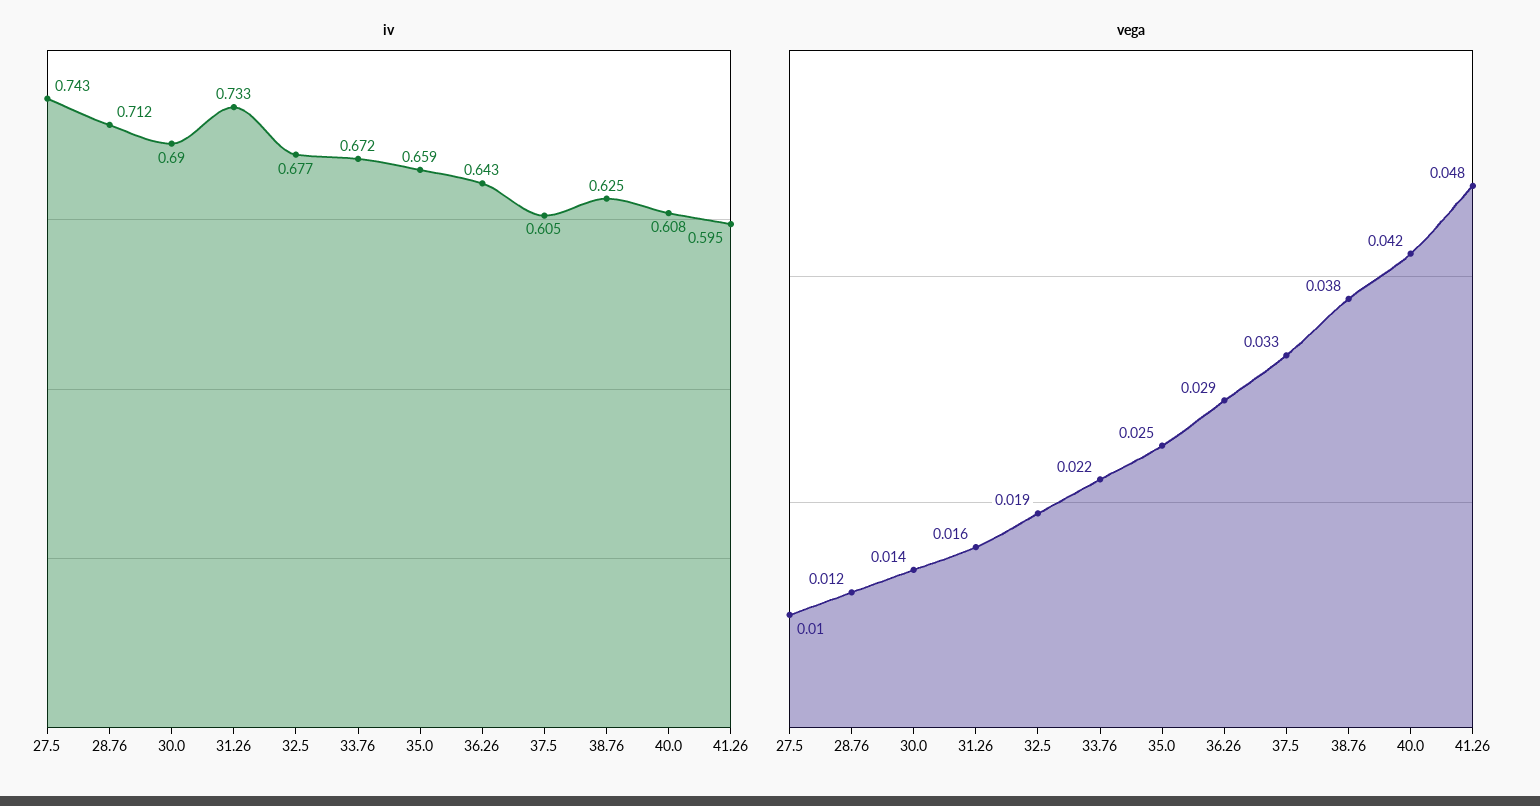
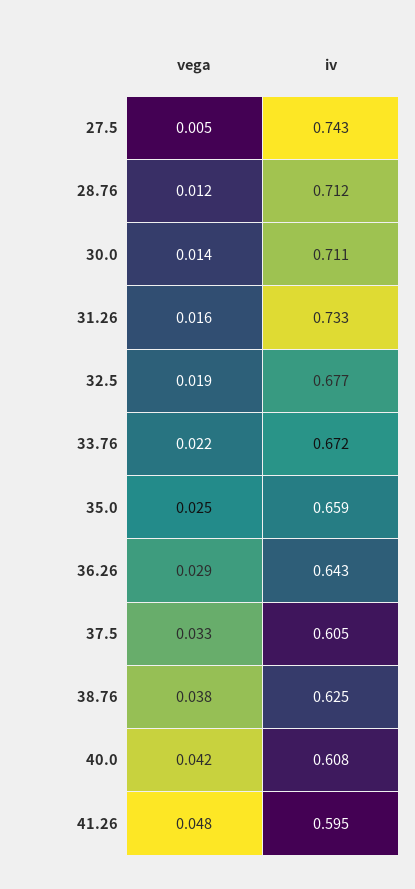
iv, 30.0: 0.69 -> 0.711
vega, 27.5: 0.01 -> 0.005

